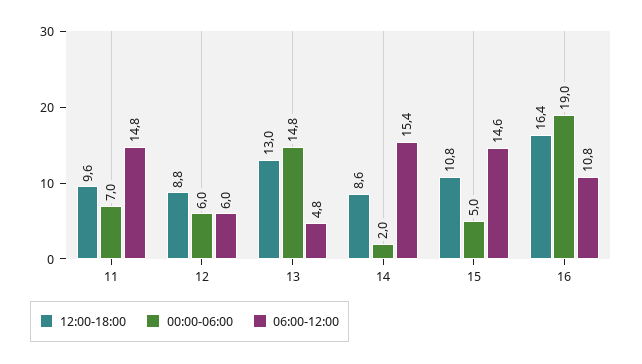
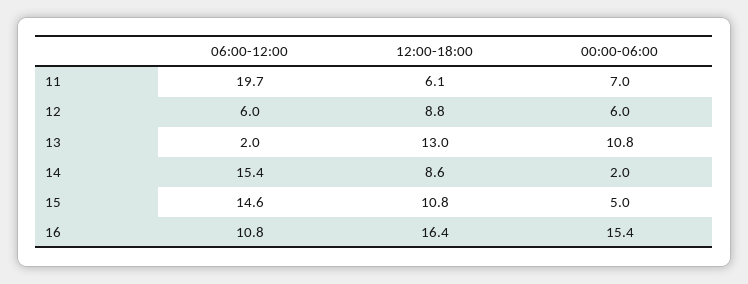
12:00-18:00, 11: 9.6 -> 6.1
06:00-12:00, 11: 14.8 -> 19.7
00:00-06:00, 13: 14.8 -> 10.8
06:00-12:00, 13: 4.8 -> 2
00:00-06:00, 16: 19 -> 15.4

